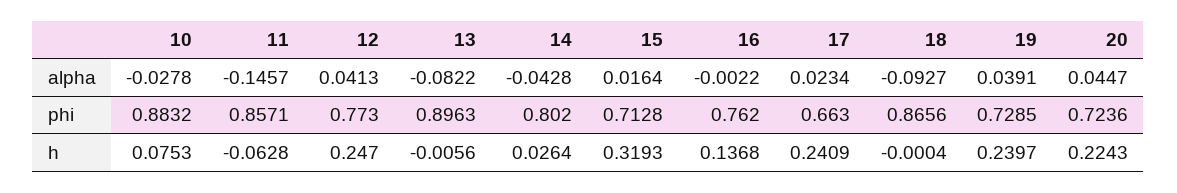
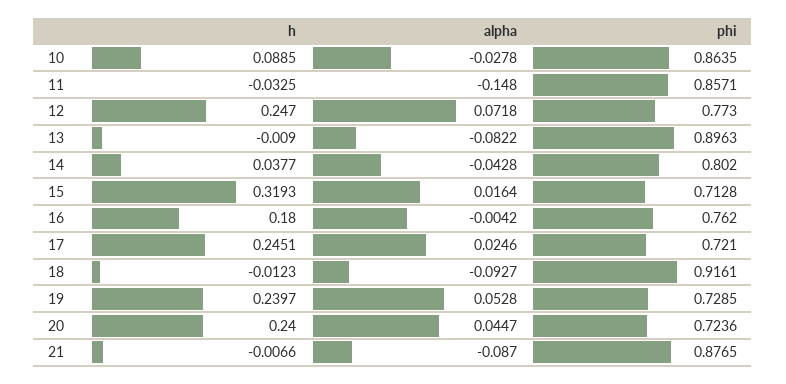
11, alpha: -0.1457 -> -0.148
12, alpha: 0.0413 -> 0.0718
16, alpha: -0.0022 -> -0.0042
17, alpha: 0.0234 -> 0.0246
19, alpha: 0.0391 -> 0.0528
10, phi: 0.8832 -> 0.8635
17, phi: 0.663 -> 0.721
18, phi: 0.8656 -> 0.9161
10, h: 0.0753 -> 0.0885
11, h: -0.0628 -> -0.0325
13, h: -0.0056 -> -0.009
14, h: 0.0264 -> 0.0377
16, h: 0.1368 -> 0.18
17, h: 0.2409 -> 0.2451
18, h: -0.0004 -> -0.0123
20, h: 0.2243 -> 0.24
21, h: none -> -0.0066
21, alpha: none -> -0.087
21, phi: none -> 0.8765

